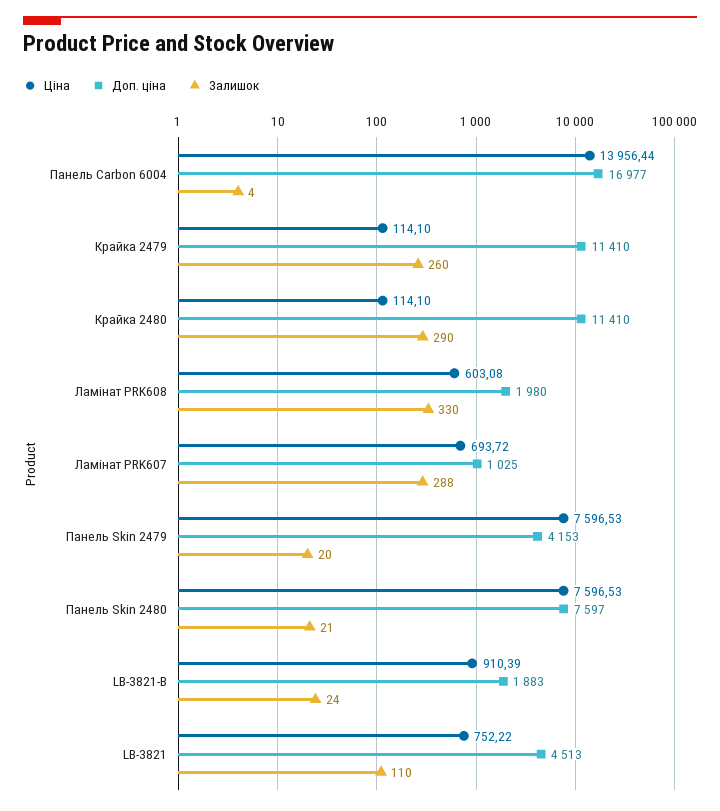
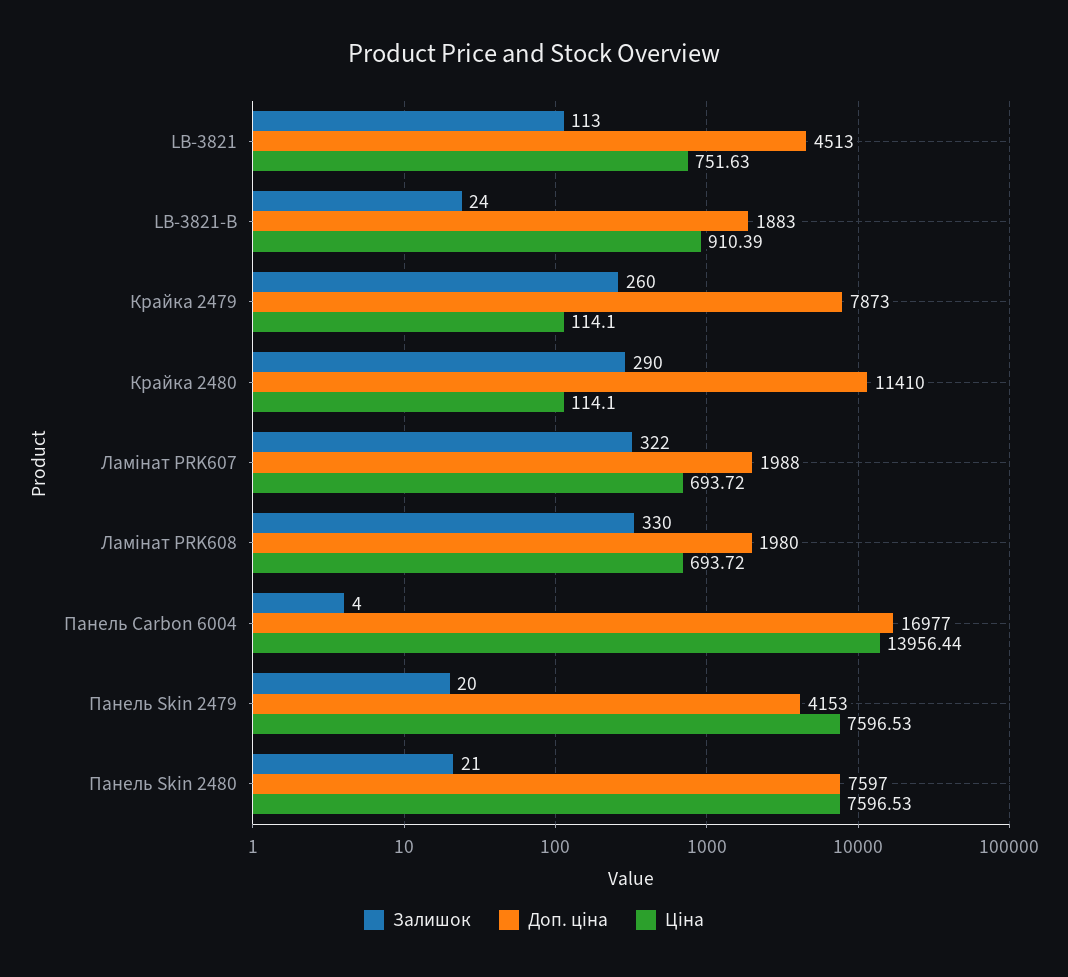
Доп. ціна, Крайка 2479: 11410 -> 7873
Ціна, Ламінат PRK608: 603.08 -> 693.72
Доп. ціна, Ламінат PRK607: 1025 -> 1988
Залишок, Ламінат PRK607: 288 -> 322
Ціна, LB-3821: 752.22 -> 751.63
Залишок, LB-3821: 110 -> 113

